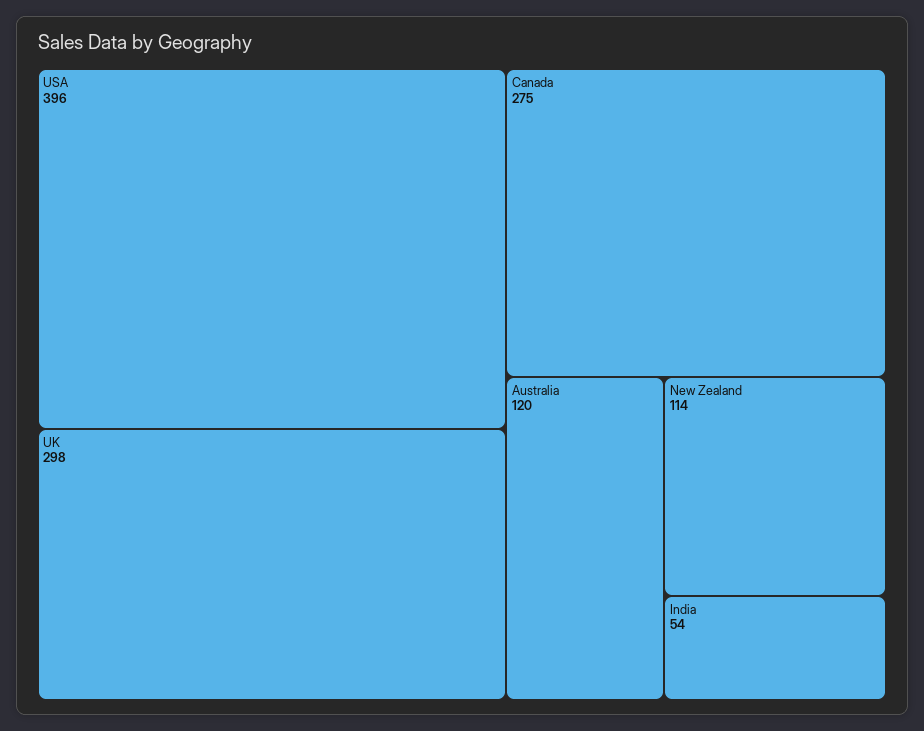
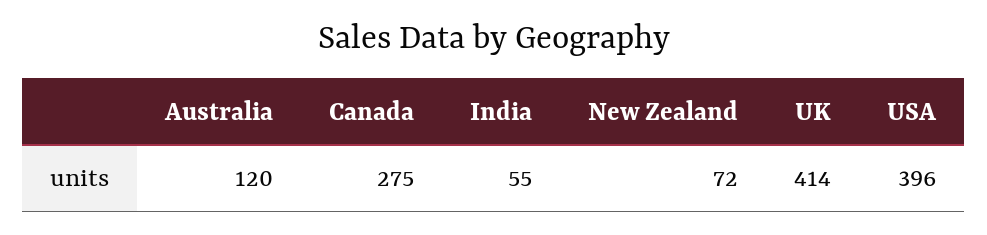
UK: 298 -> 414
New Zealand: 114 -> 72
India: 54 -> 55

